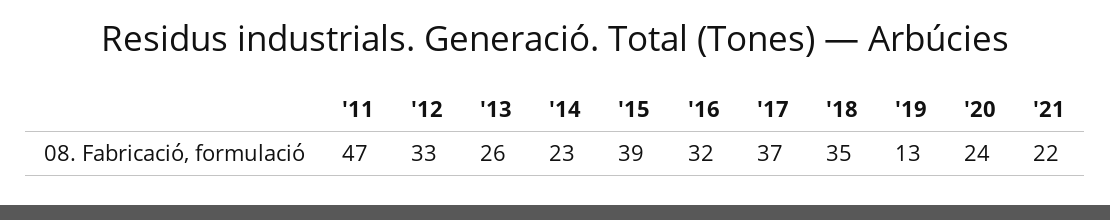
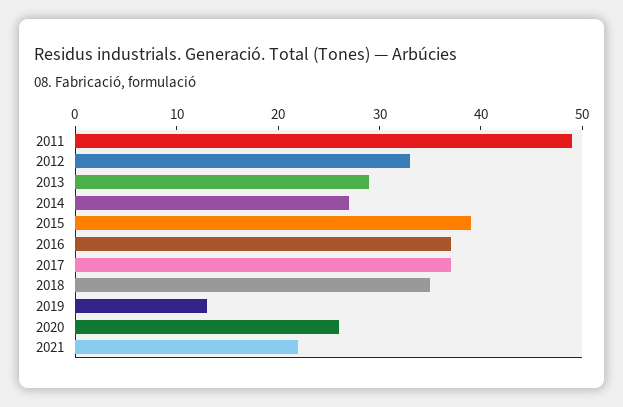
'11: 47 -> 49
'13: 26 -> 29
'14: 23 -> 27
'16: 32 -> 37
'20: 24 -> 26

